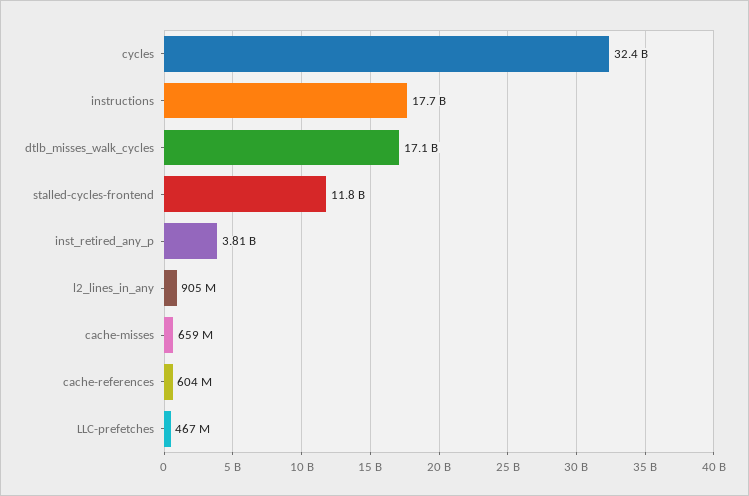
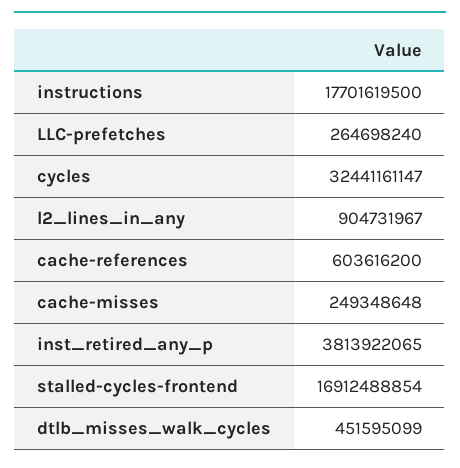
dtlb_misses_walk_cycles: 17100000000 -> 451595099
stalled-cycles-frontend: 11800000000 -> 16912488854
cache-misses: 659000000 -> 249348648
LLC-prefetches: 467000000 -> 264698240

